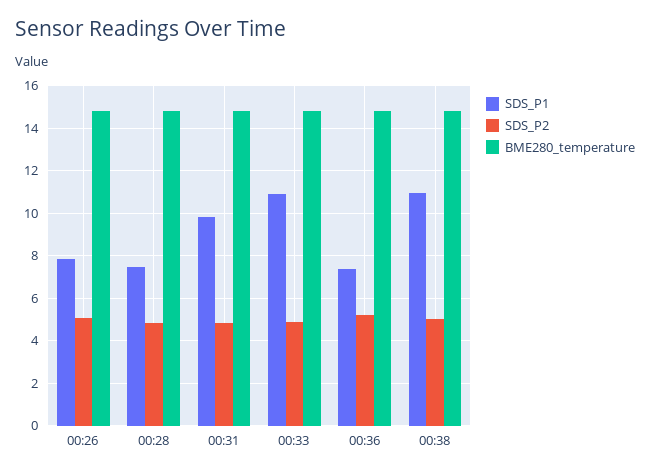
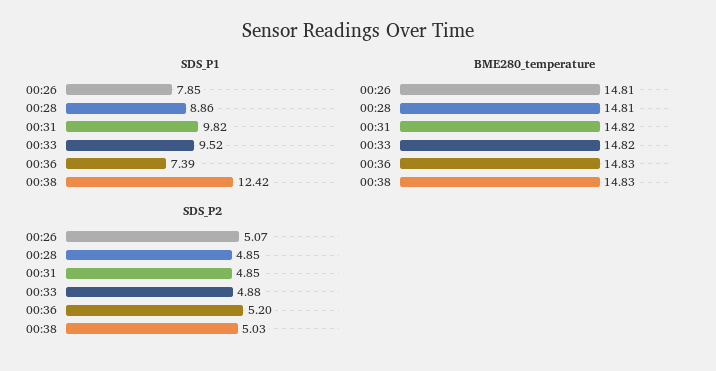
SDS_P1, 00:28: 7.5 -> 8.86
SDS_P1, 00:33: 11 -> 9.52
SDS_P1, 00:38: 11 -> 12.42

